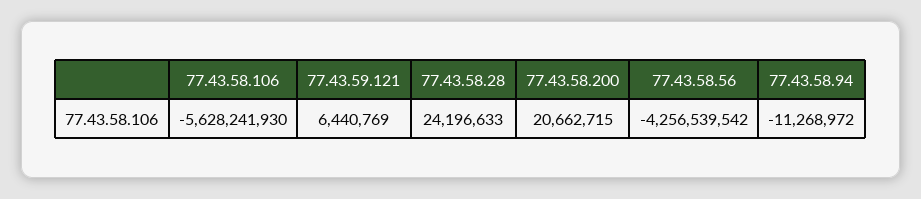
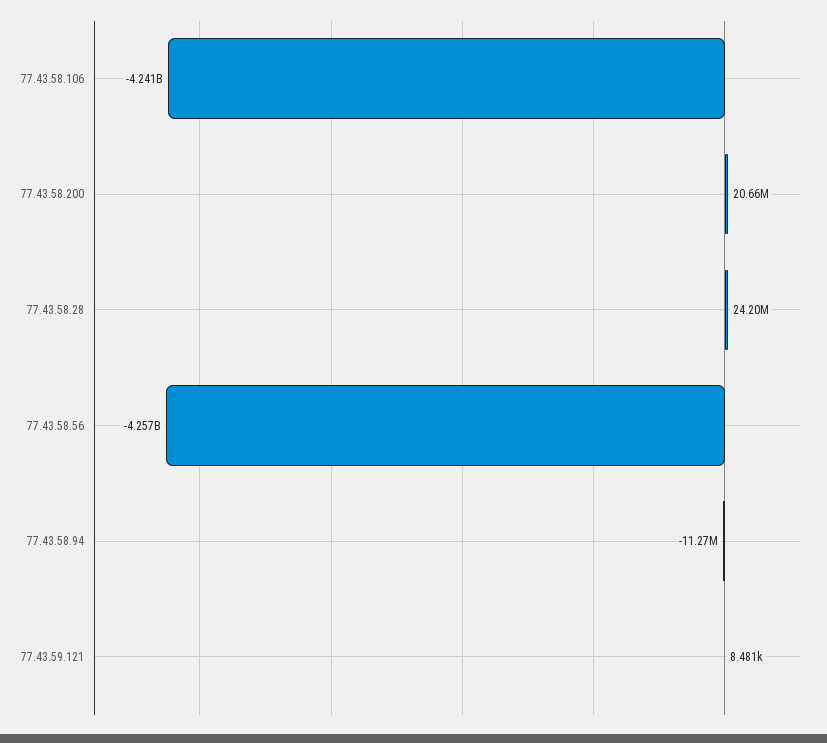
77.43.58.106: -5628241930 -> -4241000000
77.43.59.121: 6440769 -> 8481

